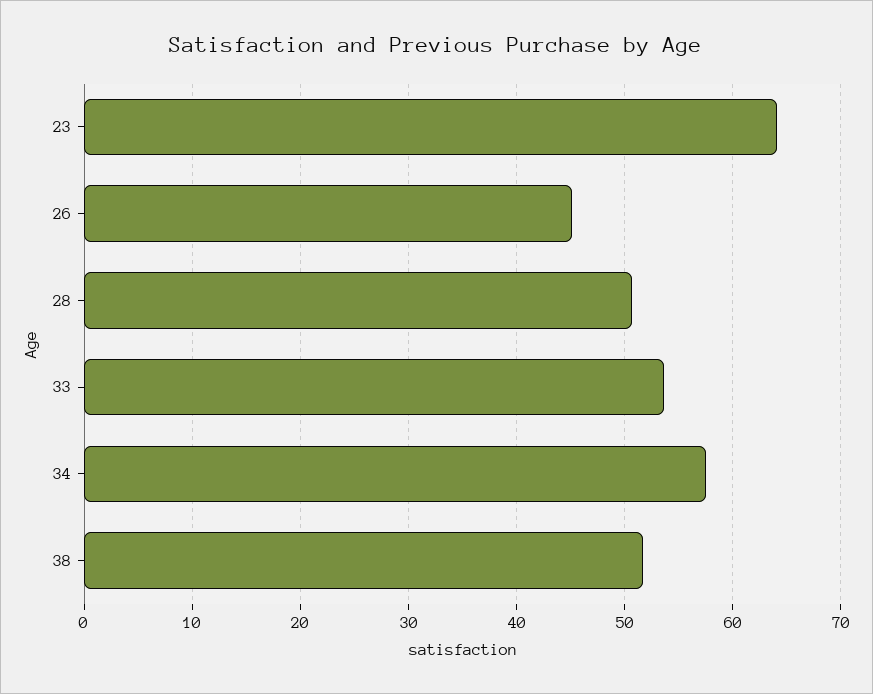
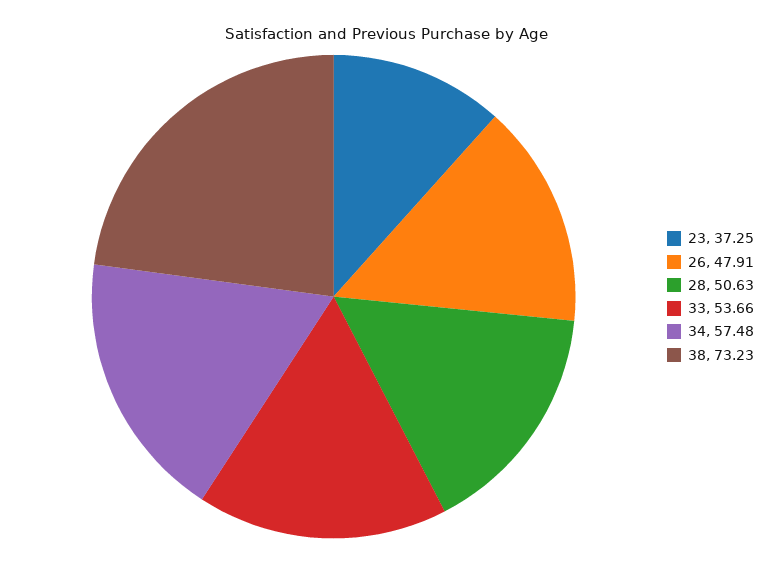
23: 64 -> 37.25
26: 45 -> 47.91
38: 52 -> 73.23

